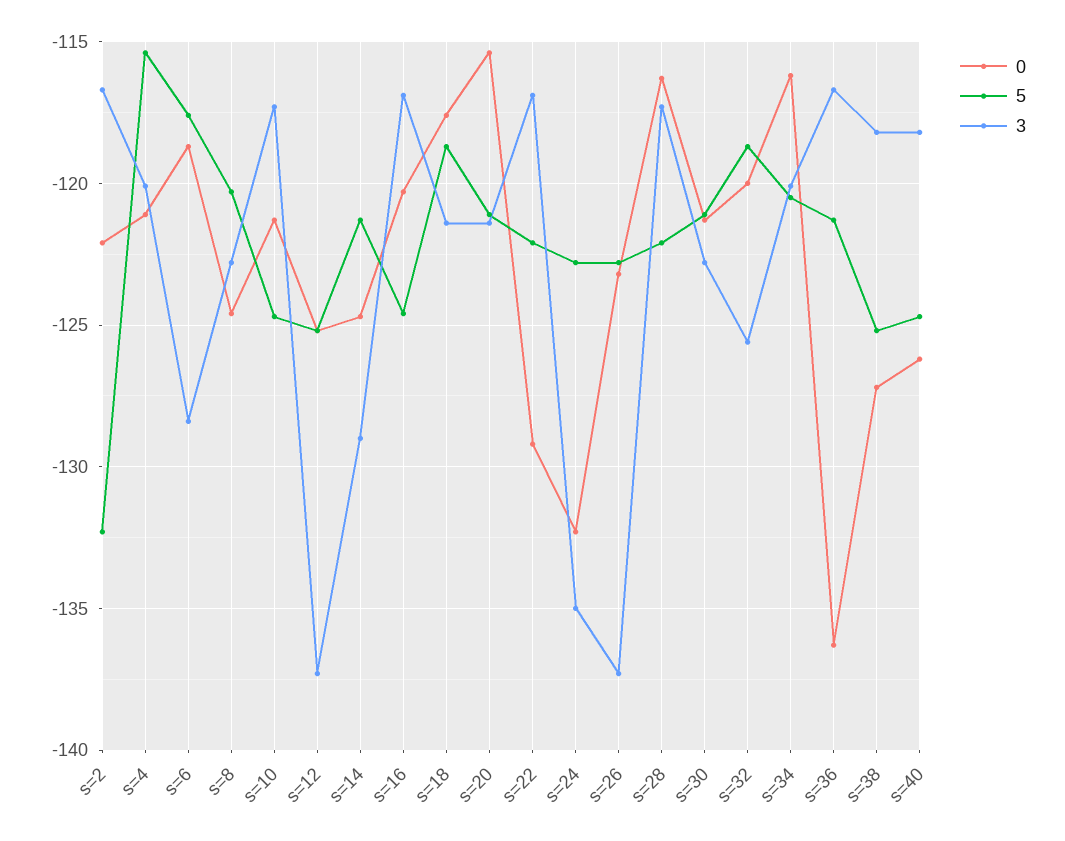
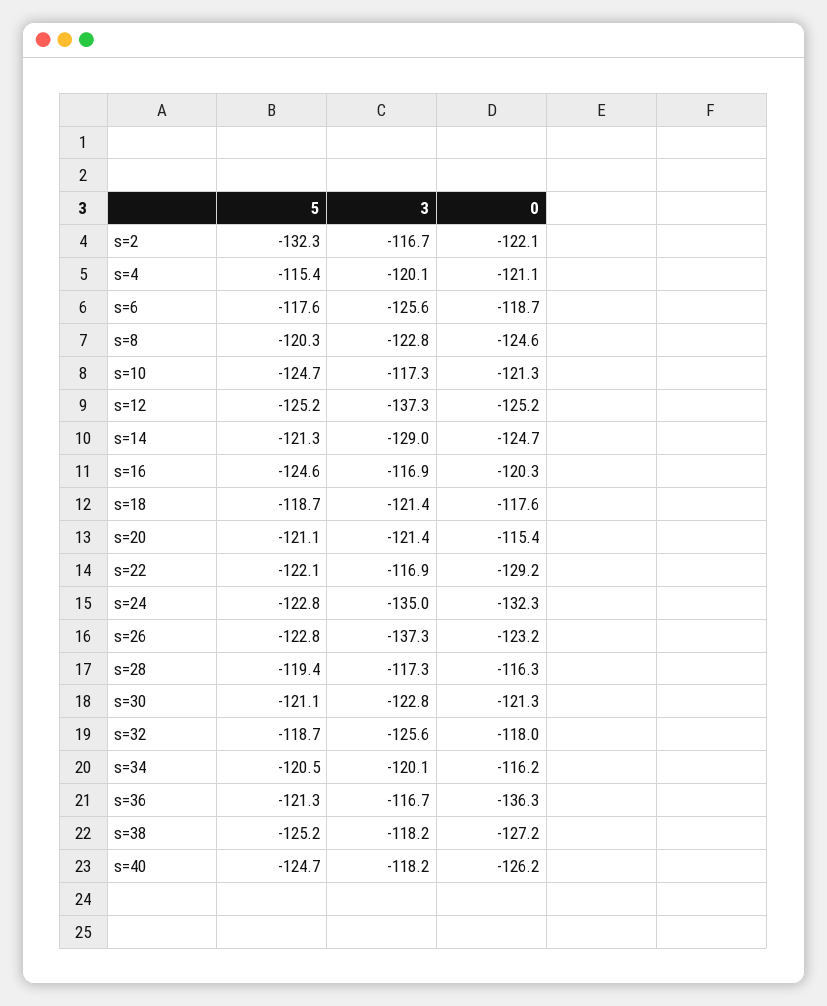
3, s=6: -128.5 -> -125.6
5, s=28: -122 -> -119.4
0, s=32: -120 -> -118

